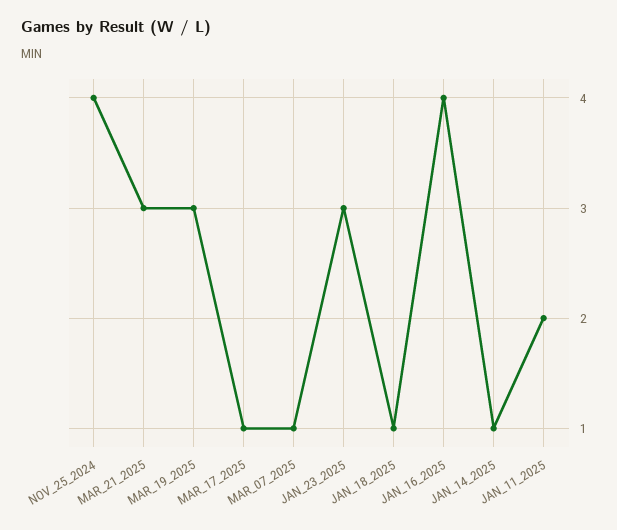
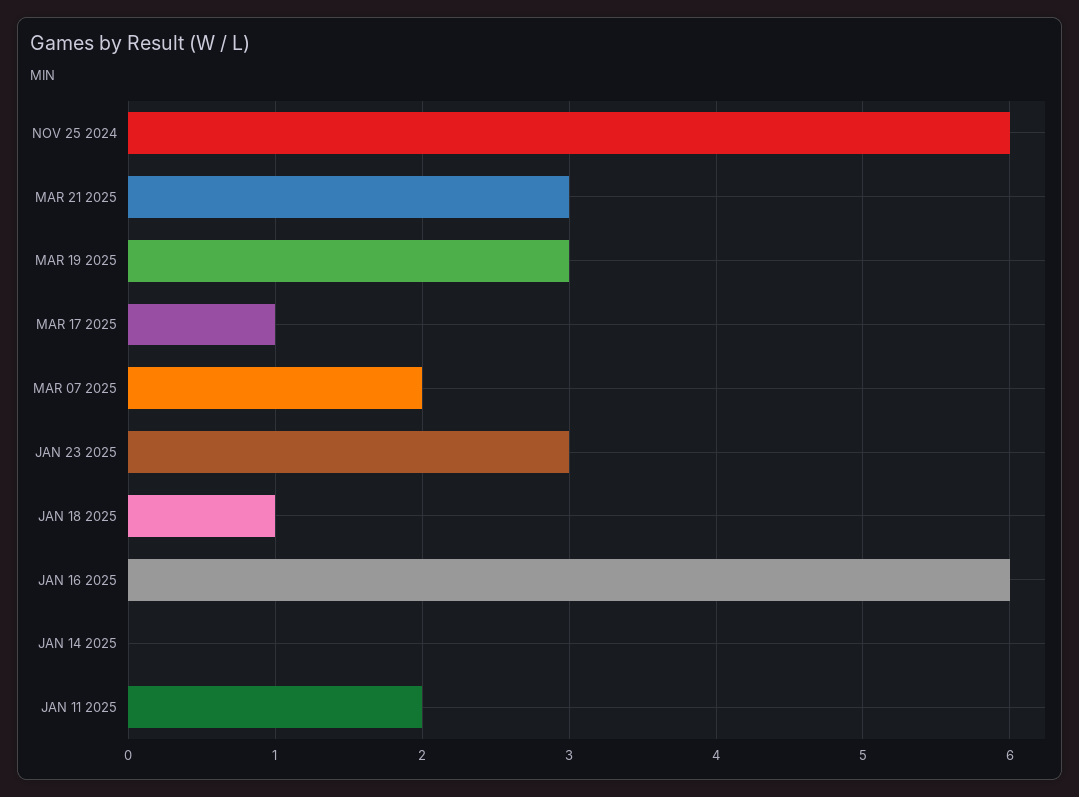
NOV_25_2024: 4 -> 6
MAR_07_2025: 1 -> 2
JAN_16_2025: 4 -> 6
JAN_14_2025: 1 -> 0

